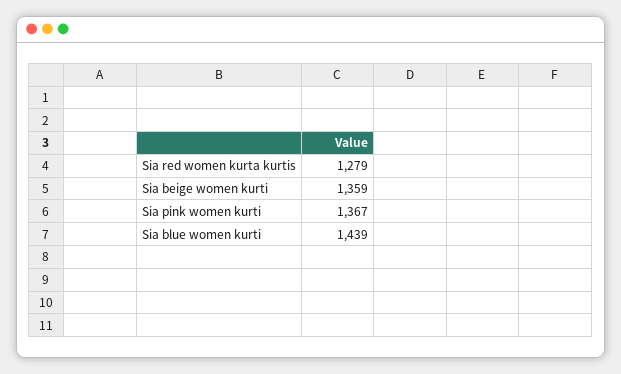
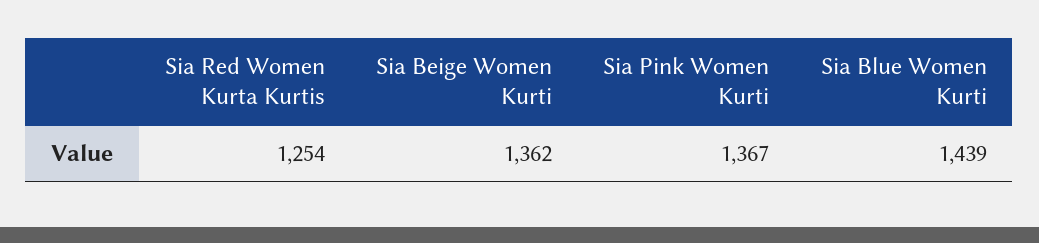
Sia red women kurta kurtis: 1279 -> 1254
Sia beige women kurti: 1359 -> 1362

